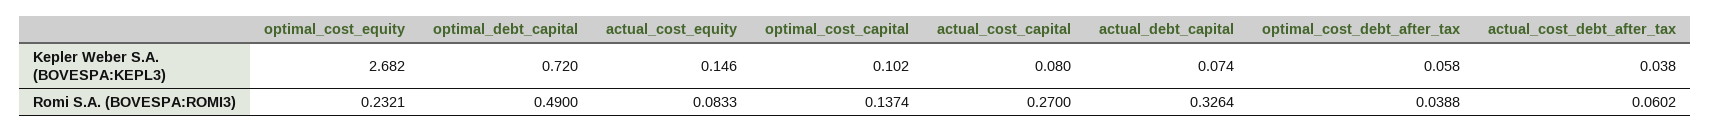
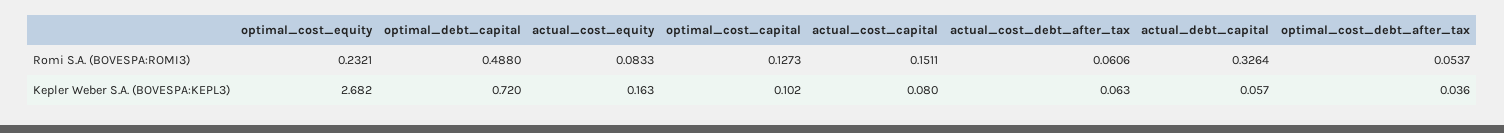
actual_cost_equity, Kepler Weber S.A. (BOVESPA:KEPL3): 0.146 -> 0.163
actual_debt_capital, Kepler Weber S.A. (BOVESPA:KEPL3): 0.074 -> 0.057
optimal_cost_debt_after_tax, Kepler Weber S.A. (BOVESPA:KEPL3): 0.058 -> 0.036
actual_cost_debt_after_tax, Kepler Weber S.A. (BOVESPA:KEPL3): 0.038 -> 0.063
optimal_debt_capital, Romi S.A. (BOVESPA:ROMI3): 0.49 -> 0.488
optimal_cost_capital, Romi S.A. (BOVESPA:ROMI3): 0.1374 -> 0.1273
actual_cost_capital, Romi S.A. (BOVESPA:ROMI3): 0.27 -> 0.1511
optimal_cost_debt_after_tax, Romi S.A. (BOVESPA:ROMI3): 0.0388 -> 0.0537
actual_cost_debt_after_tax, Romi S.A. (BOVESPA:ROMI3): 0.0602 -> 0.0606

